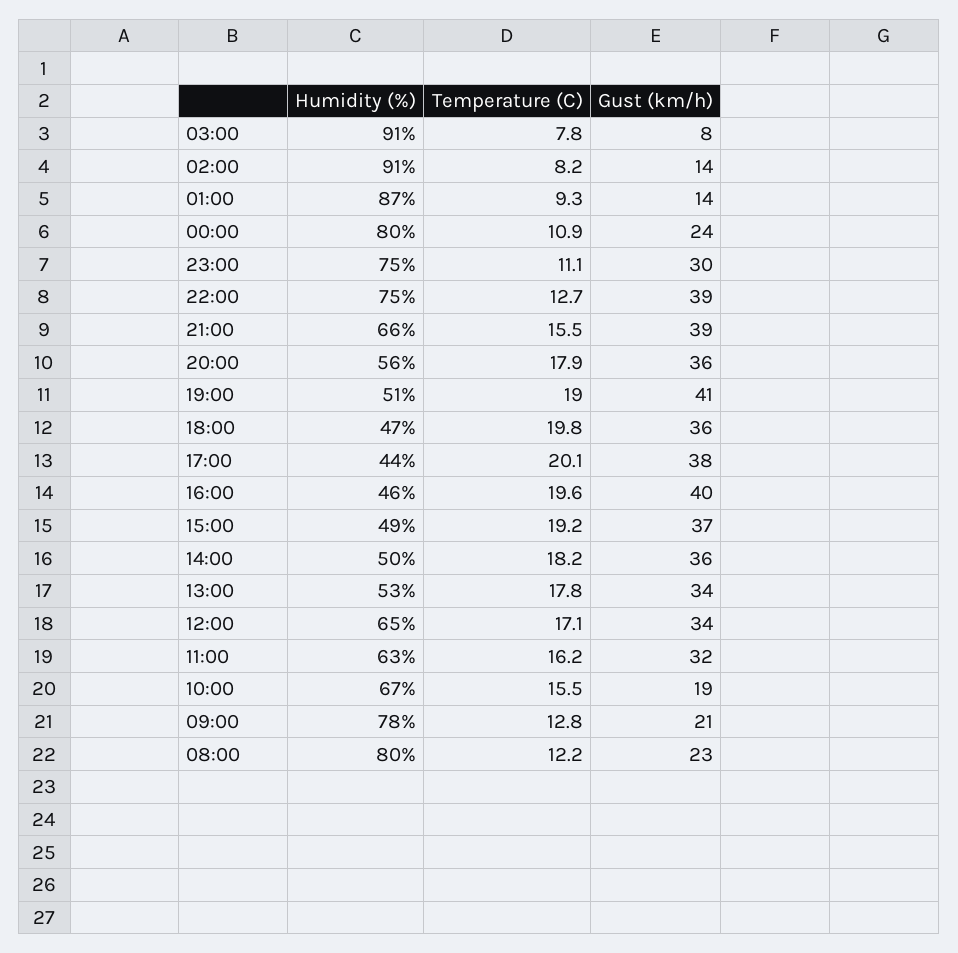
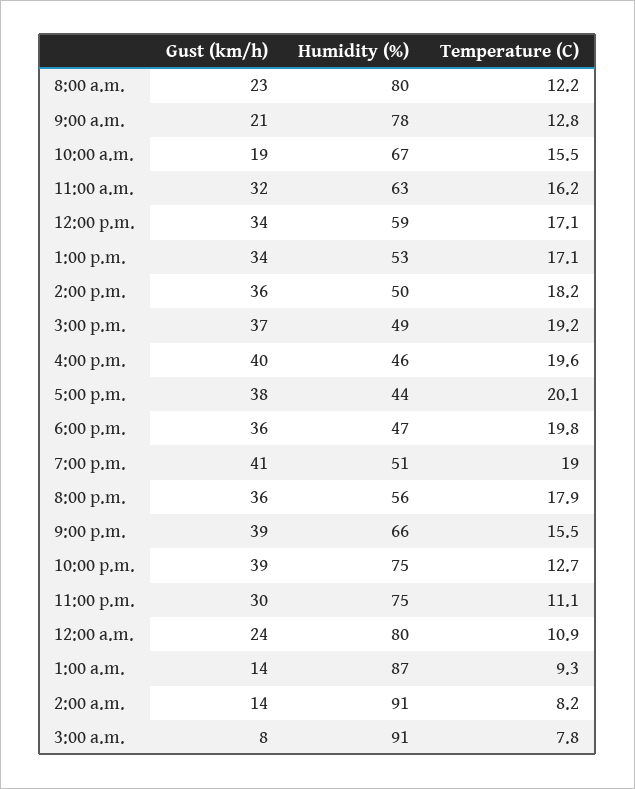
Temperature (C), 13:00: 17.8 -> 17.1
Humidity (%), 12:00: 65 -> 59

